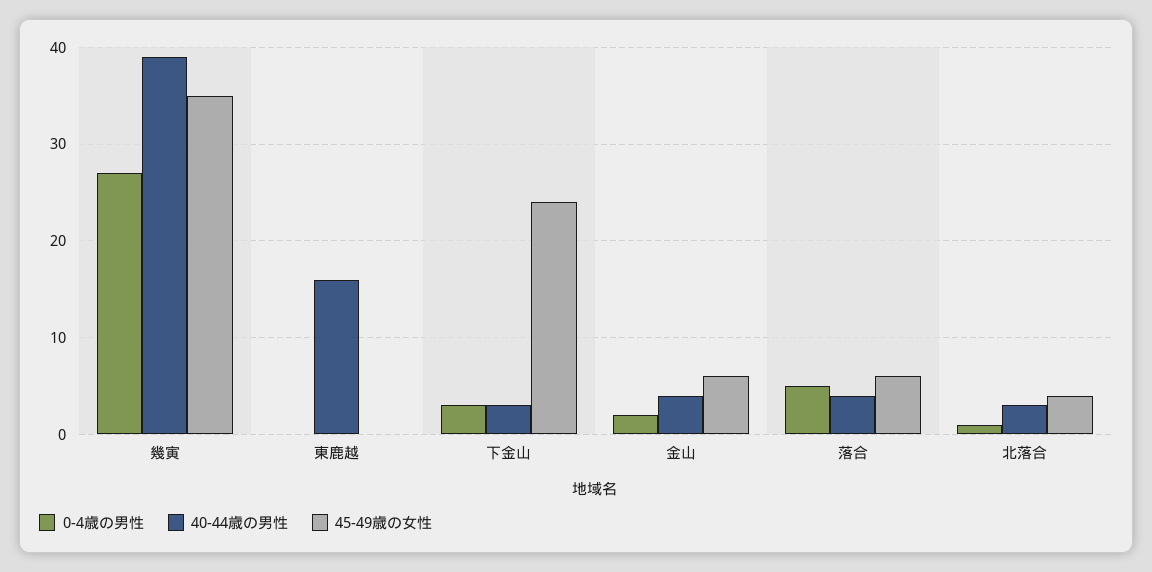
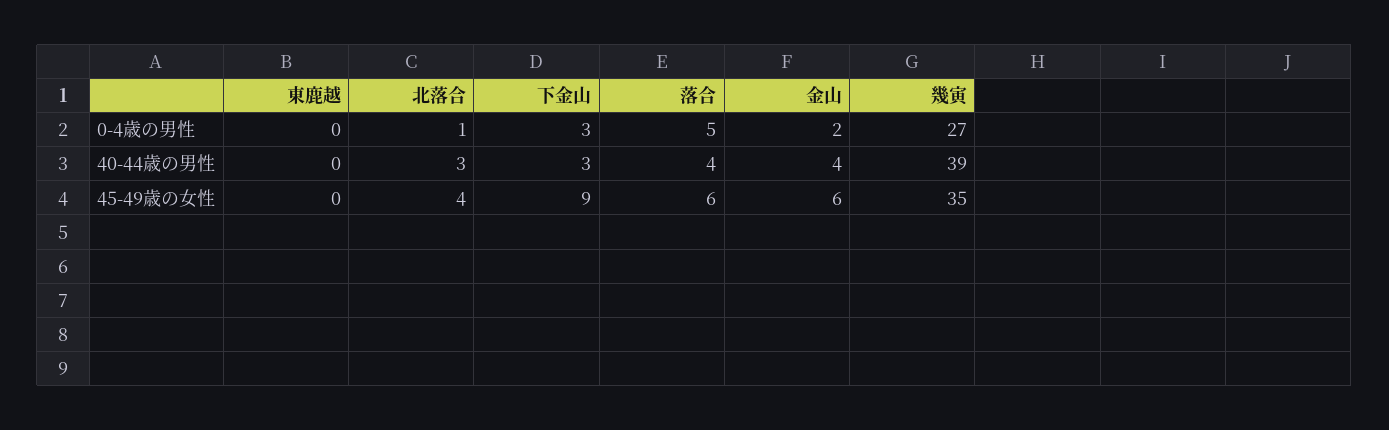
40-44歳の男性, 東鹿越: 16 -> 0
45-49歳の女性, 下金山: 24 -> 9

